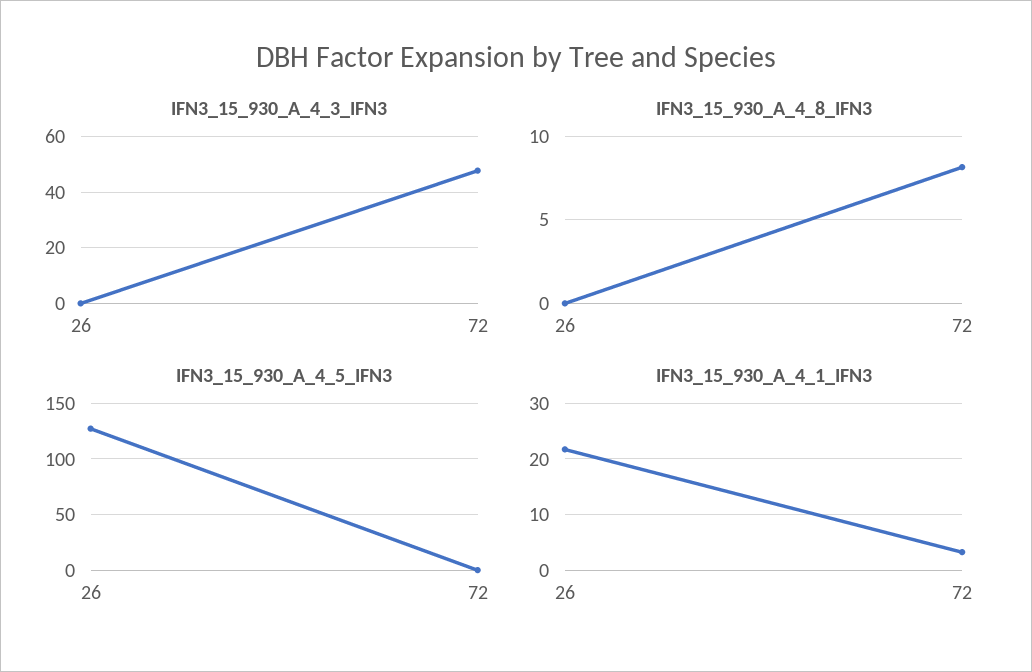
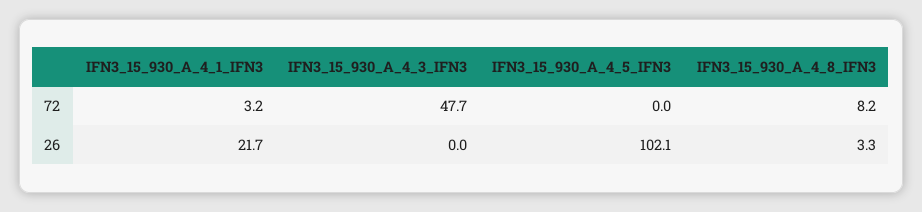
IFN3_15_930_A_4_8_IFN3, 26: 0 -> 3.3
IFN3_15_930_A_4_5_IFN3, 26: 130 -> 102.1

